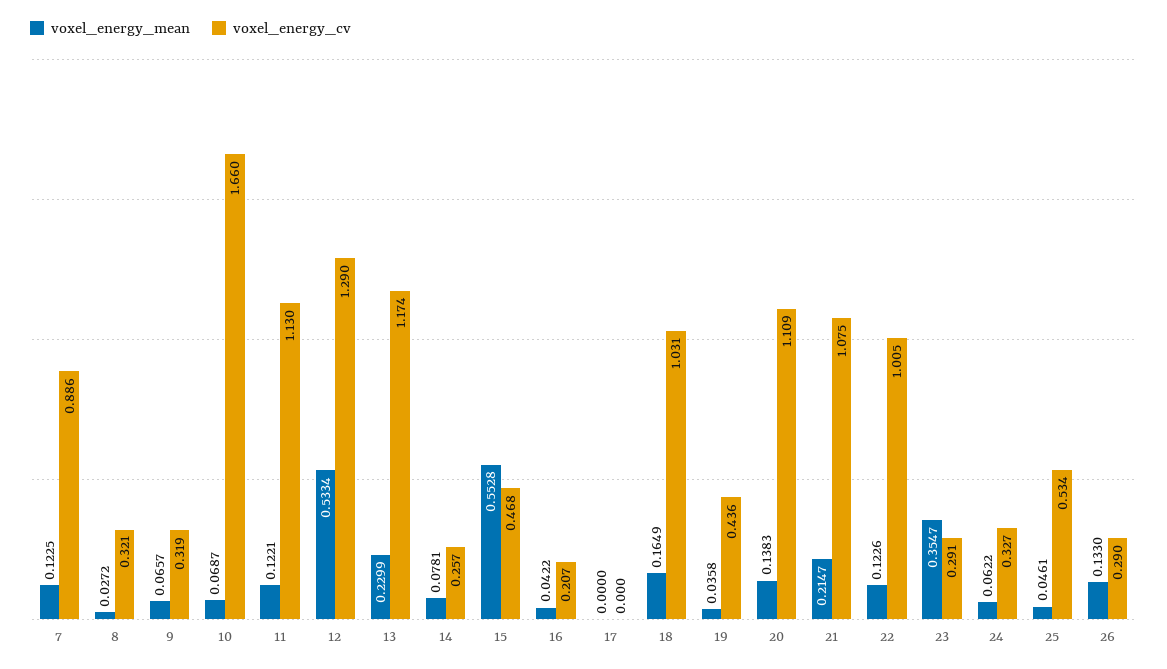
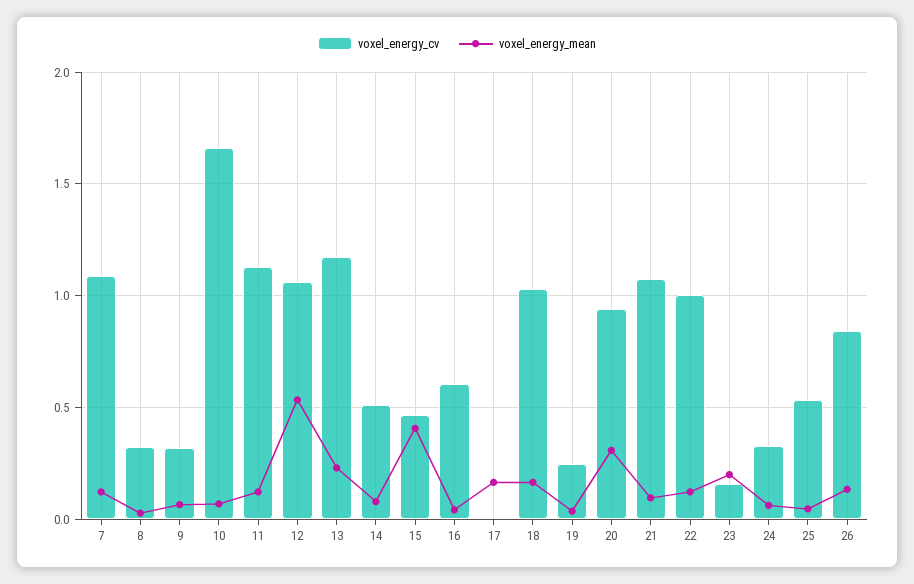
voxel_energy_cv, 7: 0.886 -> 1.1
voxel_energy_cv, 12: 1.29 -> 1.05
voxel_energy_cv, 14: 0.257 -> 0.5
voxel_energy_mean, 15: 0.5528 -> 0.4
voxel_energy_cv, 16: 0.207 -> 0.6
voxel_energy_mean, 17: 0 -> 0.15
voxel_energy_cv, 19: 0.436 -> 0.25
voxel_energy_mean, 20: 0.1383 -> 0.3
voxel_energy_cv, 20: 1.109 -> 0.95
voxel_energy_mean, 21: 0.2147 -> 0.1
voxel_energy_mean, 23: 0.3547 -> 0.2
voxel_energy_cv, 23: 0.291 -> 0.15
voxel_energy_cv, 26: 0.29 -> 0.85

